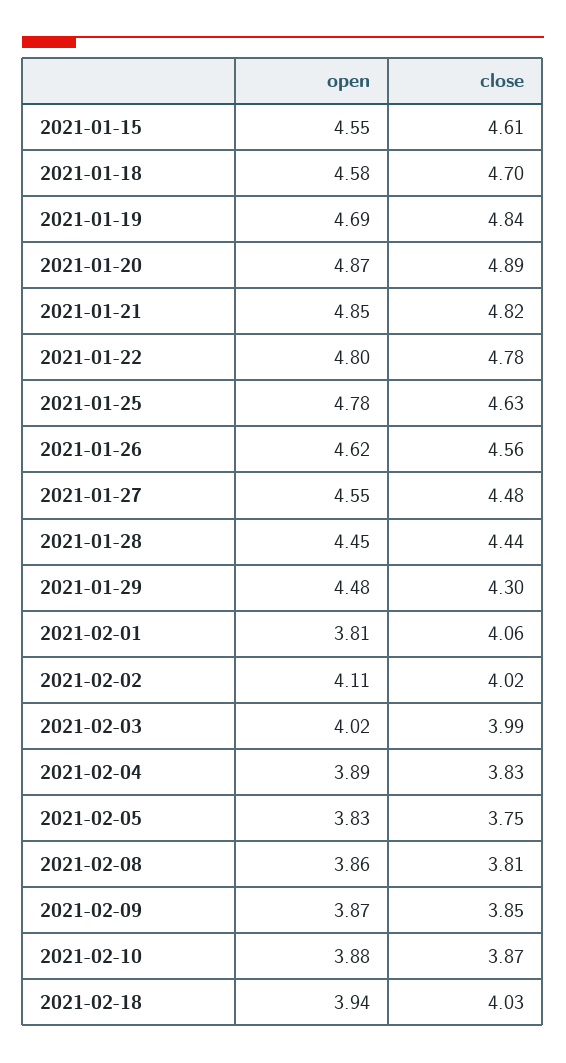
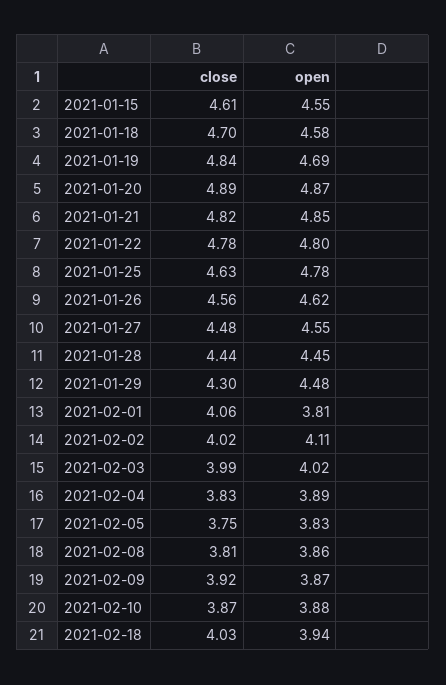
close, 2021-02-09: 3.85 -> 3.92

